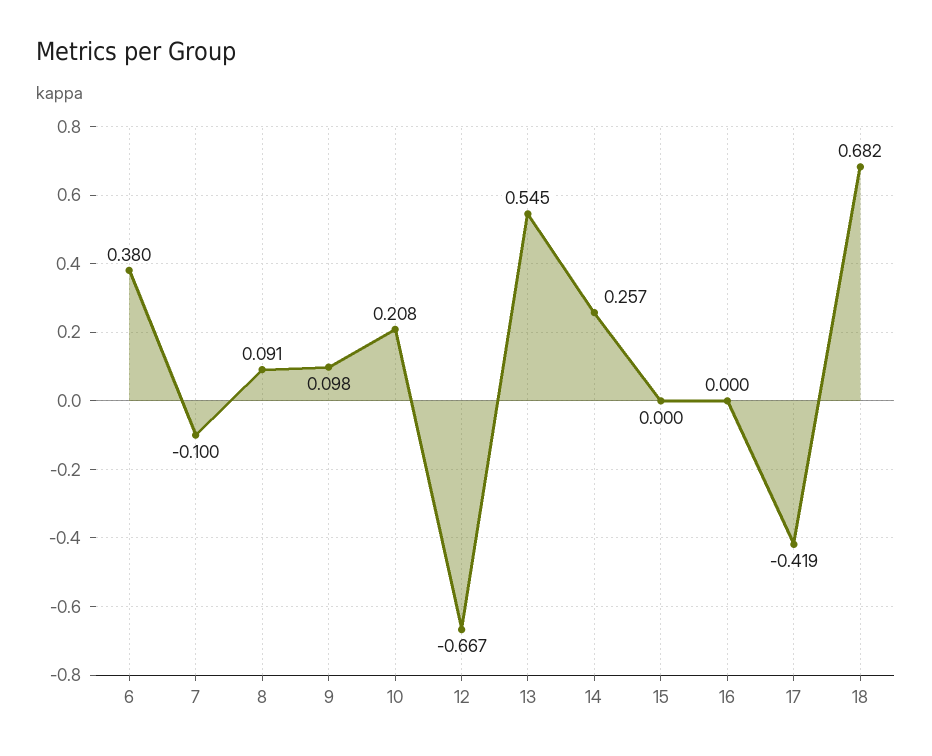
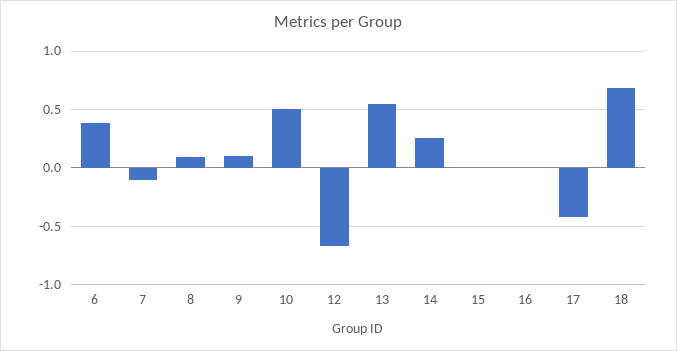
10: 0.208 -> 0.5

